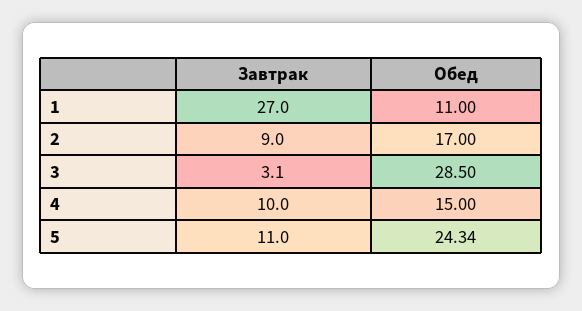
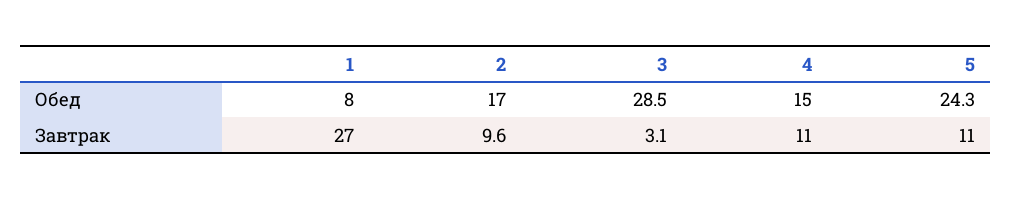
Обед, 1: 11 -> 8
Завтрак, 2: 9 -> 9.6
Завтрак, 4: 10 -> 11

